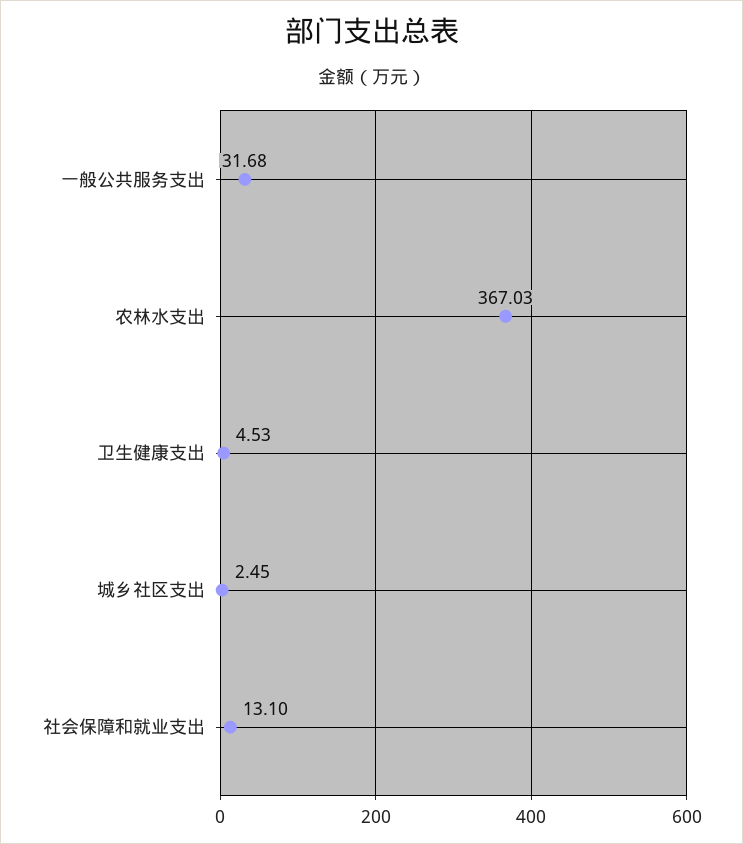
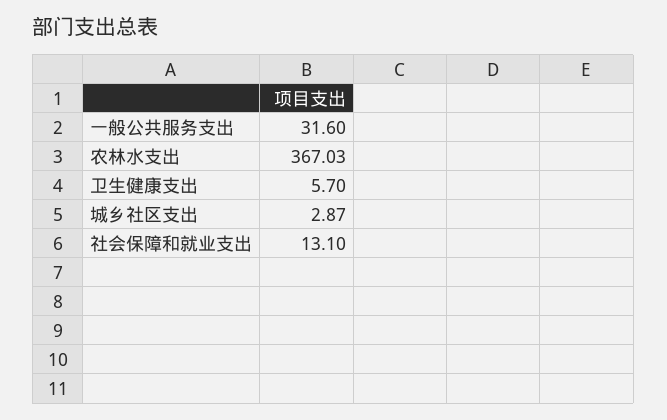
一般公共服务支出: 31.68 -> 31.6
卫生健康支出: 4.53 -> 5.7
城乡社区支出: 2.45 -> 2.87

